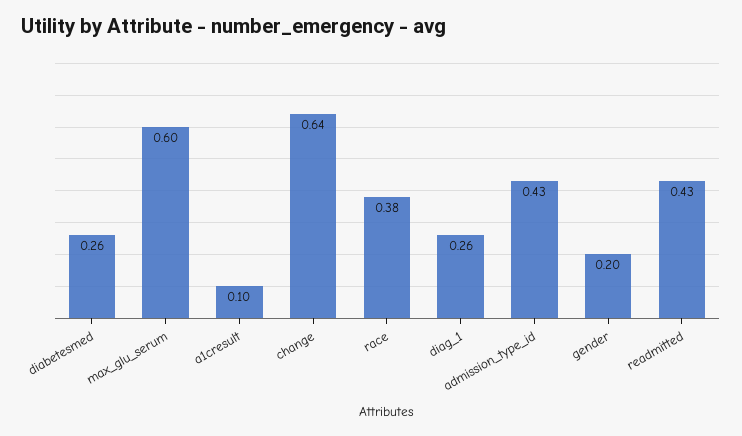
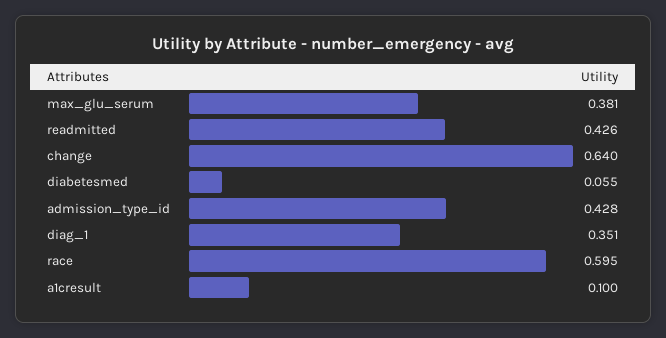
diabetesmed: 0.26 -> 0.055
max_glu_serum: 0.6 -> 0.381
race: 0.38 -> 0.595
diag_1: 0.26 -> 0.351
gender: 0.2 -> none

